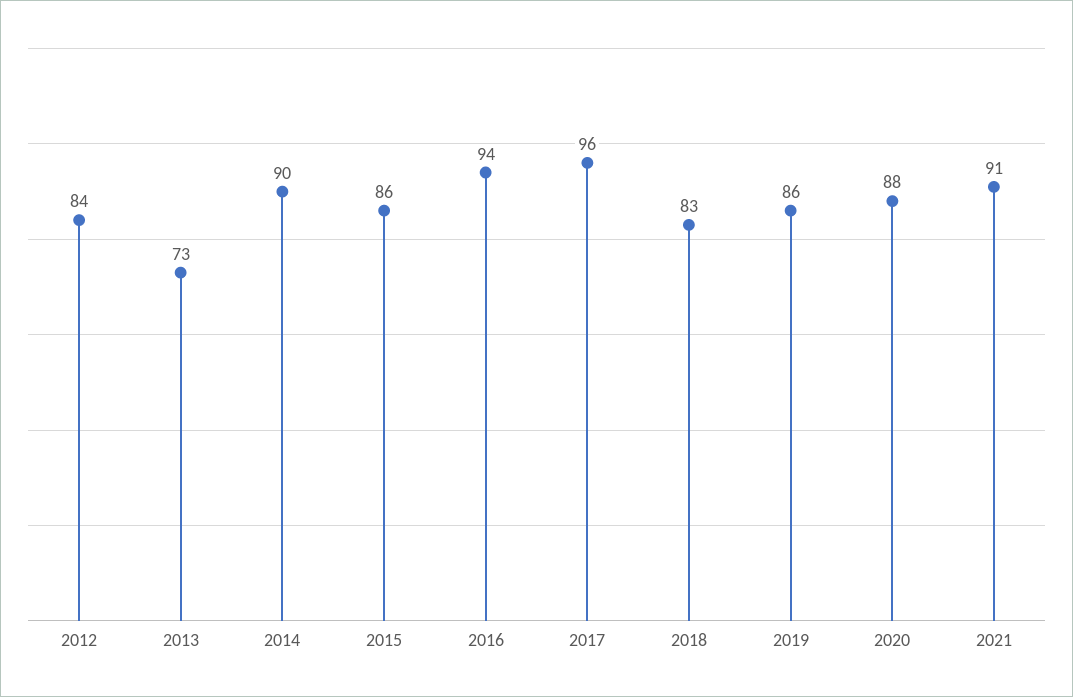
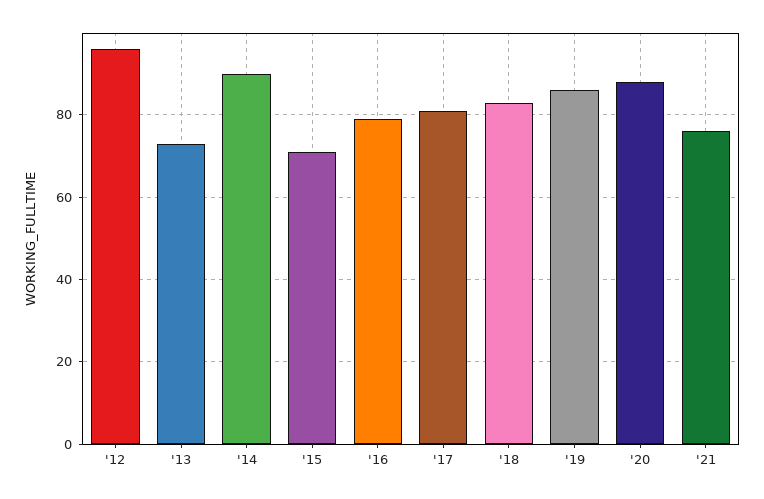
2012: 84 -> 95
2015: 86 -> 70
2016: 94 -> 80
2017: 96 -> 80
2021: 91 -> 75

